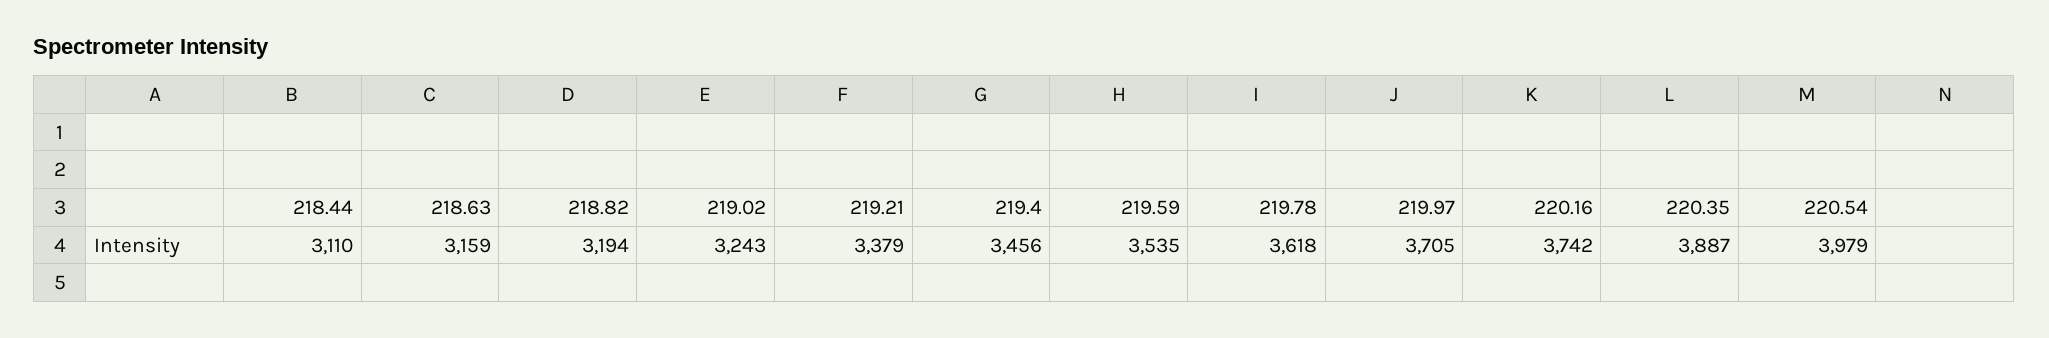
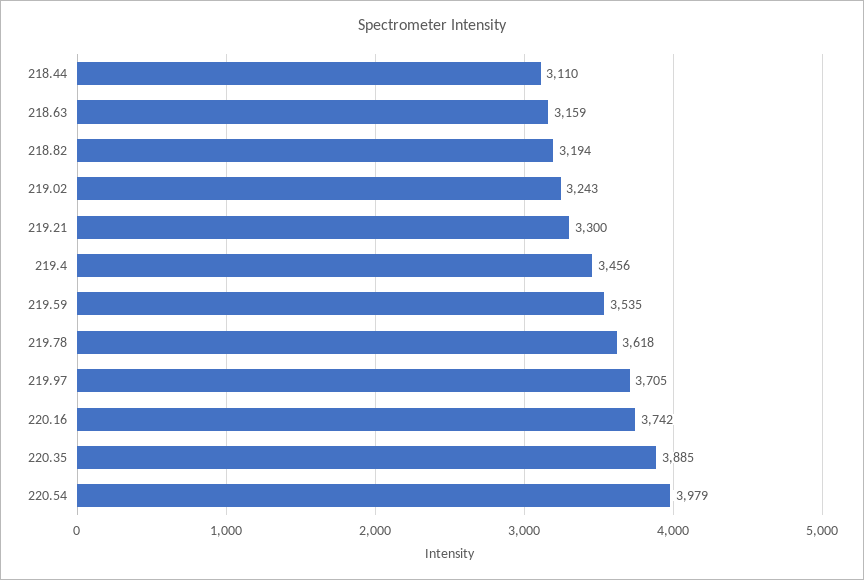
219.21: 3379 -> 3300
220.35: 3887 -> 3885

